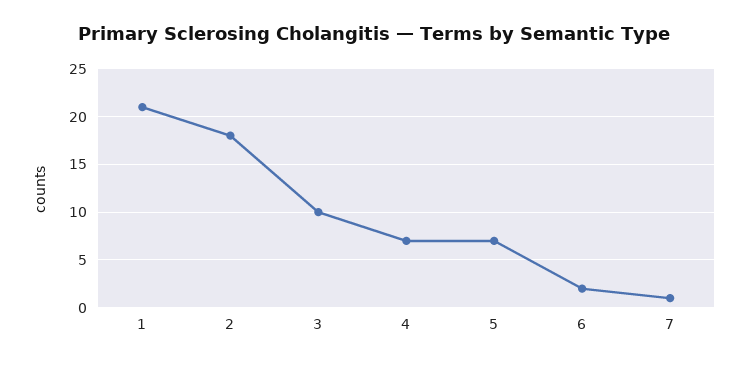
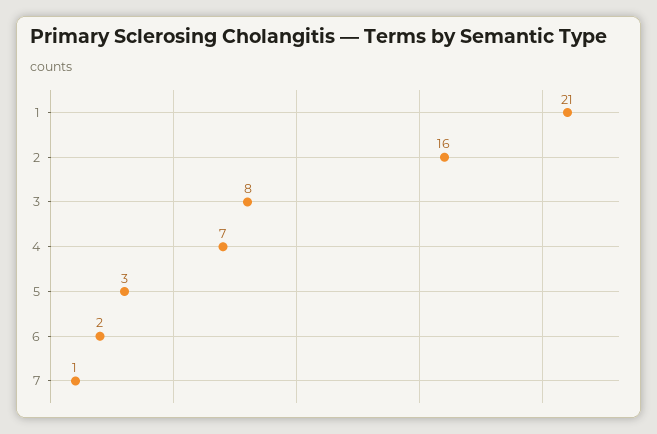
2: 18 -> 16
3: 10 -> 8
5: 7 -> 3

